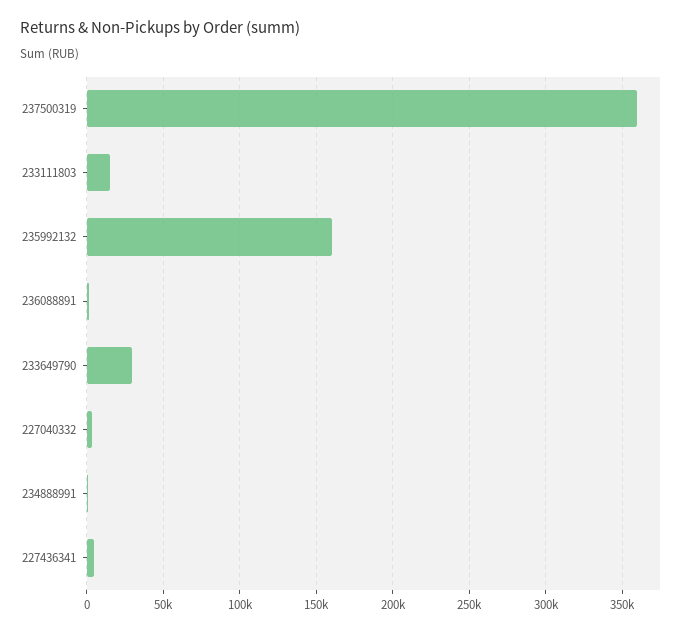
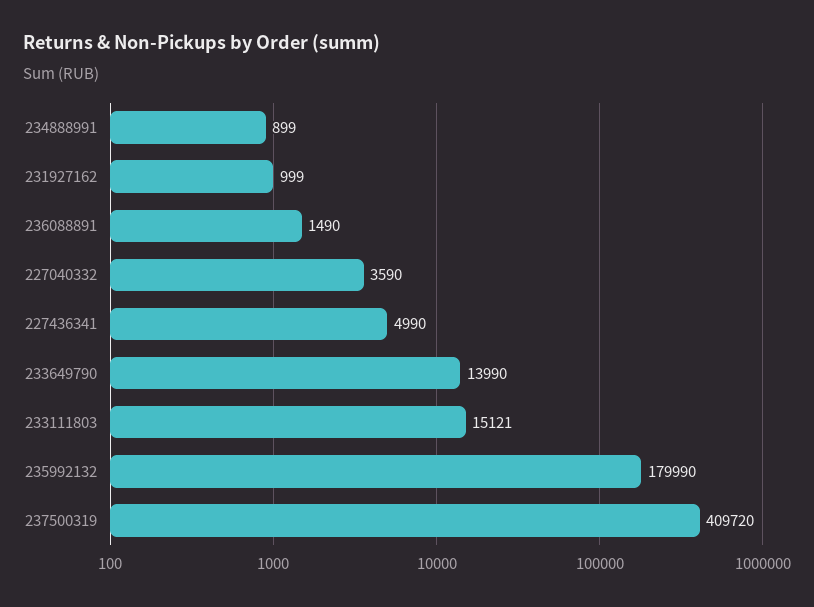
237500319: 360000 -> 409720
235992132: 160000 -> 179990
233649790: 30000 -> 13990
231927162: none -> 999

